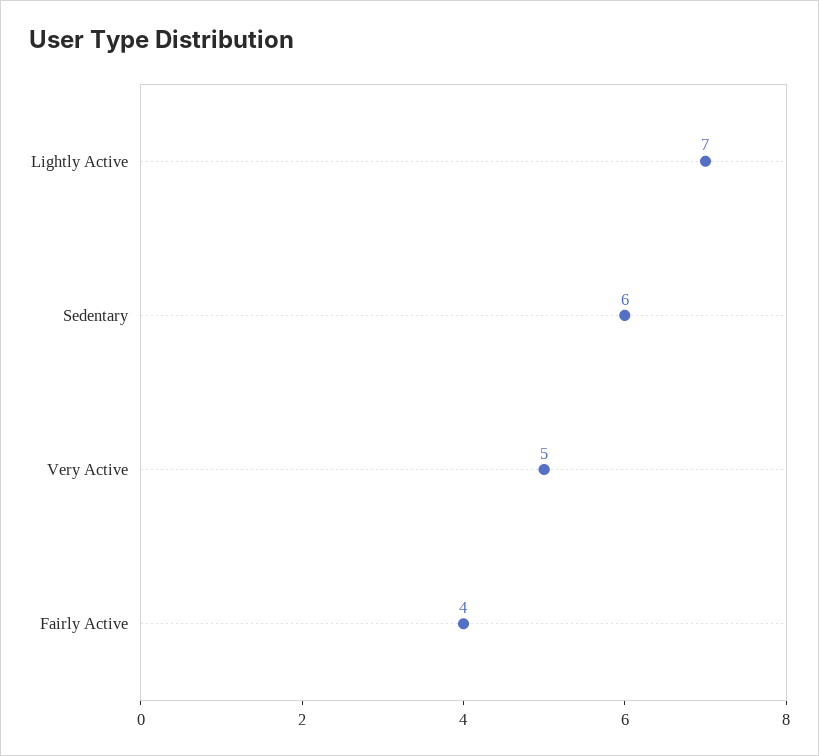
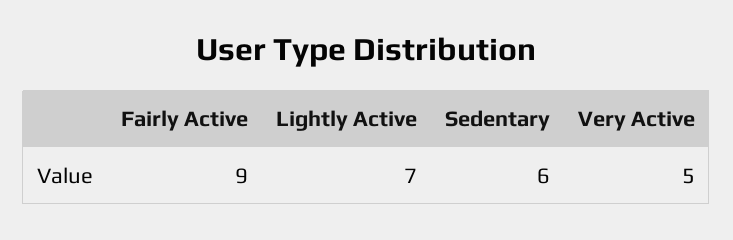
Fairly Active: 4 -> 9

